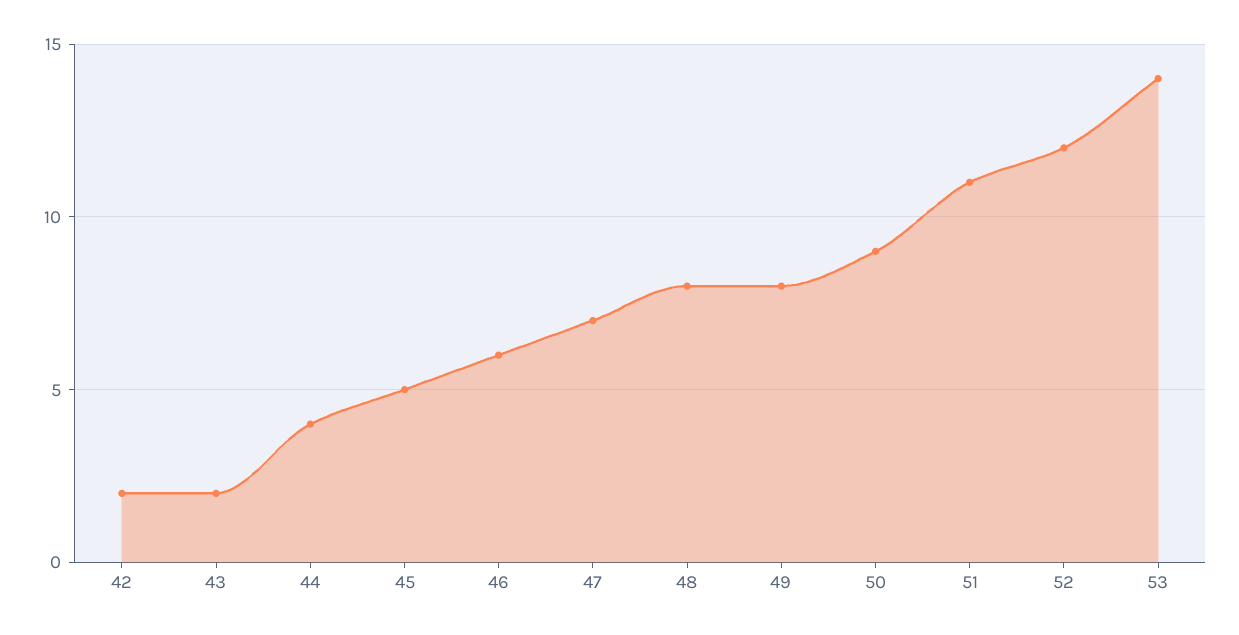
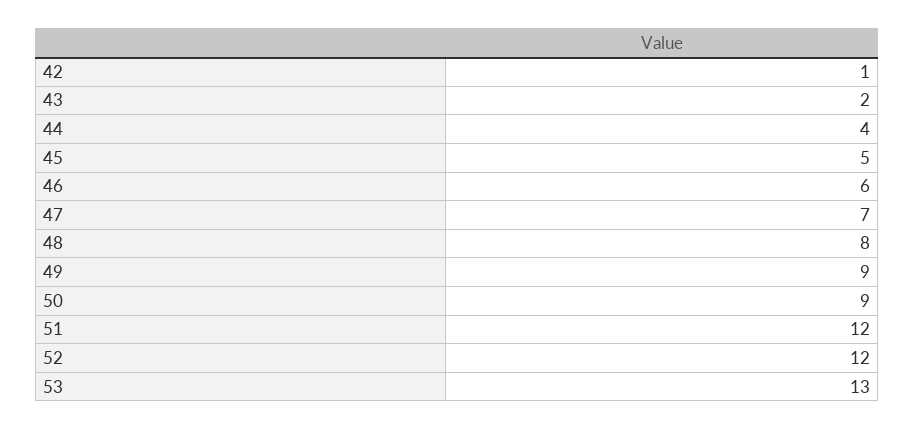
42: 2 -> 1
49: 8 -> 9
51: 11 -> 12
53: 14 -> 13

